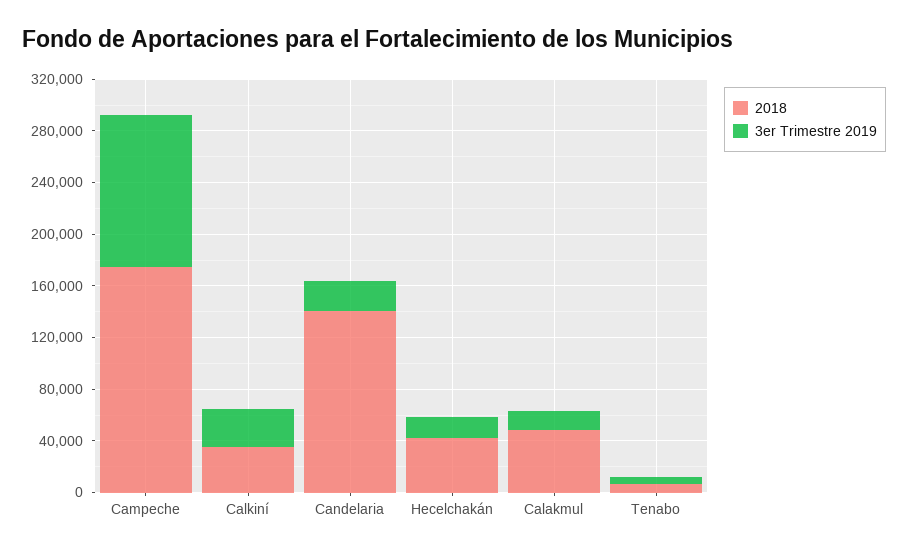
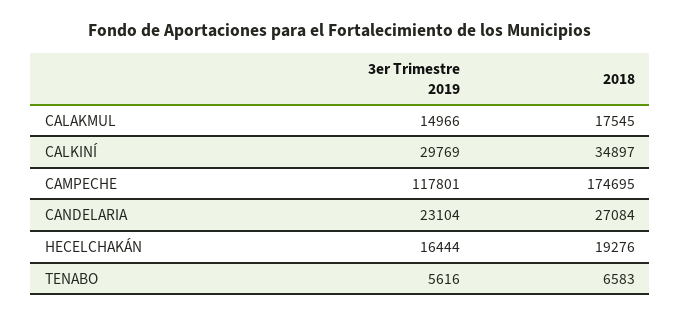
2018, Candelaria: 140000 -> 27084
2018, Hecelchakán: 40000 -> 19276
2018, Calakmul: 50000 -> 17545

